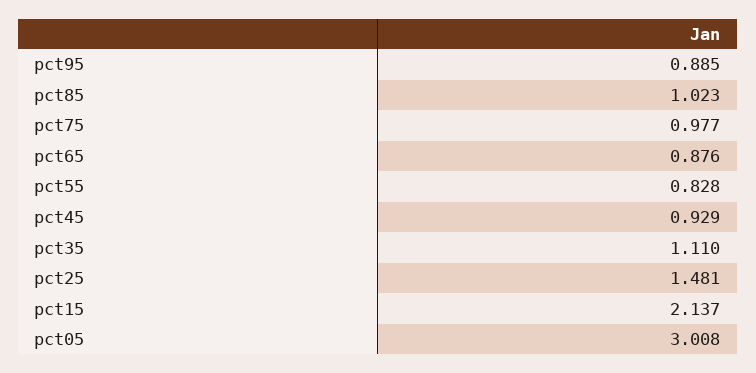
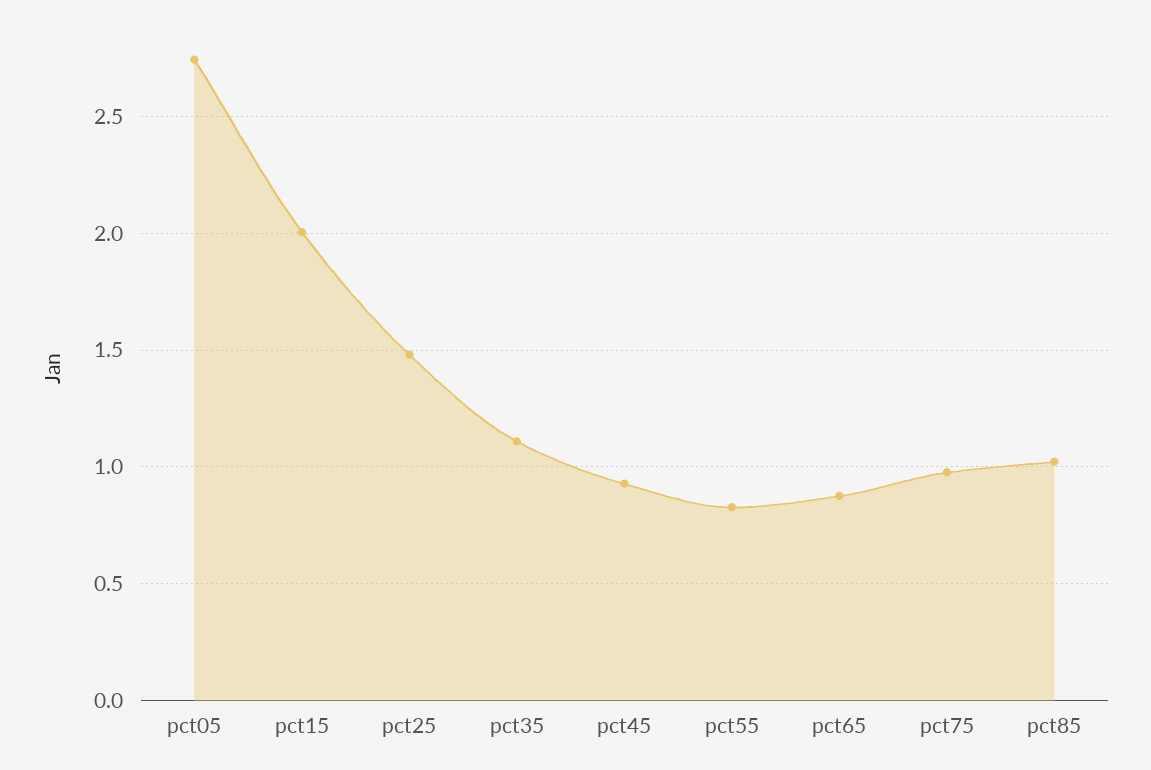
pct95: 0.885 -> none
pct15: 2.137 -> 2
pct05: 3.008 -> 2.75

